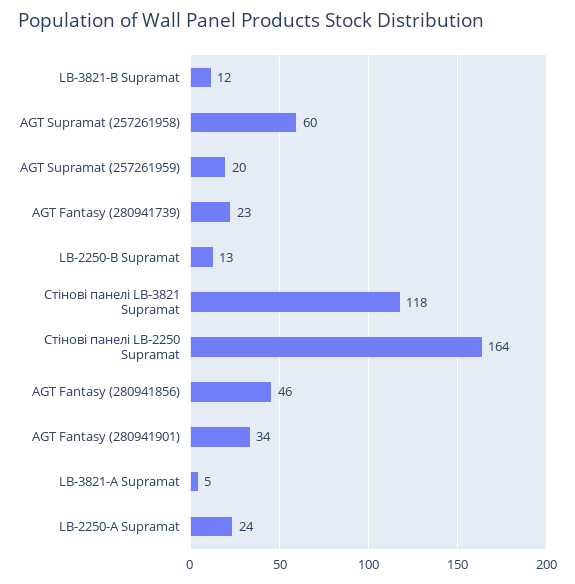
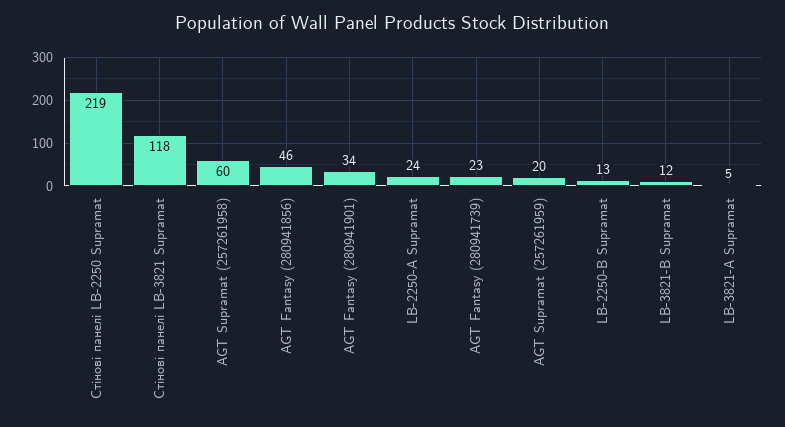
Стінові панелі LB-2250 Supramat: 164 -> 219

